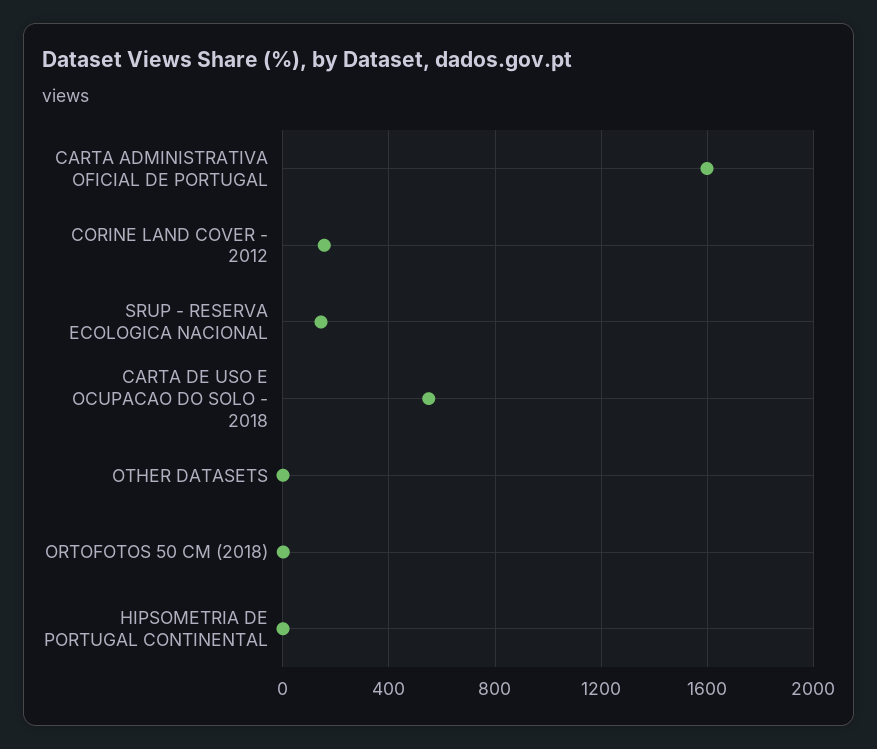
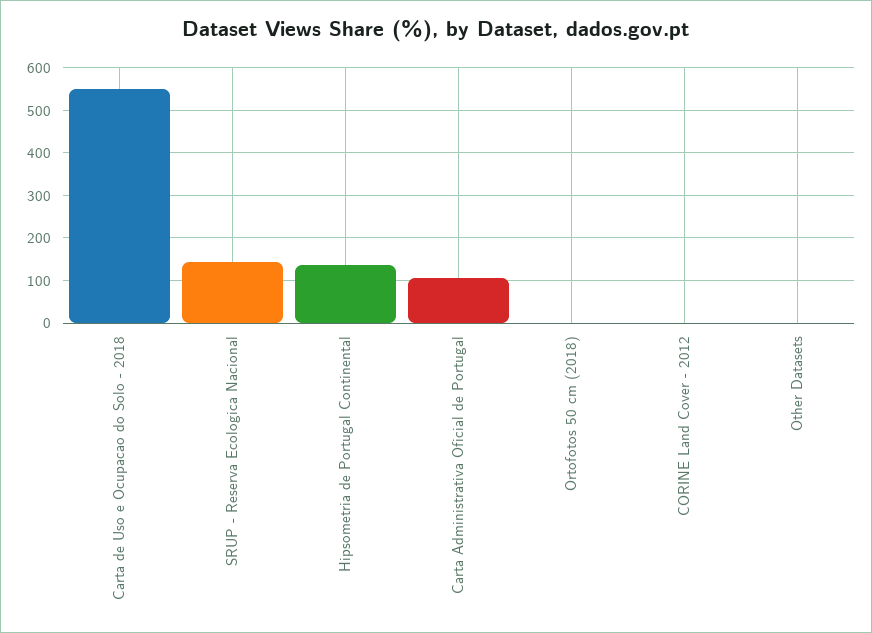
CARTA ADMINISTRATIVA OFICIAL DE PORTUGAL: 1600 -> 100
CORINE LAND COVER - 2012: 150 -> 0
HIPSOMETRIA DE PORTUGAL CONTINENTAL: 0 -> 140

